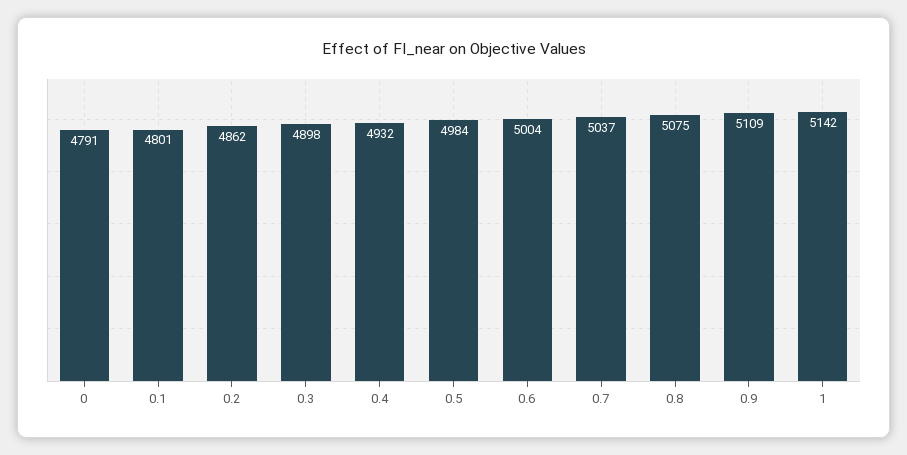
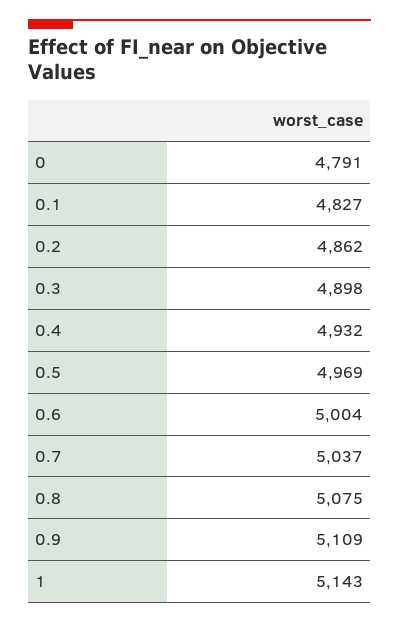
0.1: 4801 -> 4827
0.5: 4984 -> 4969
1: 5142 -> 5143

